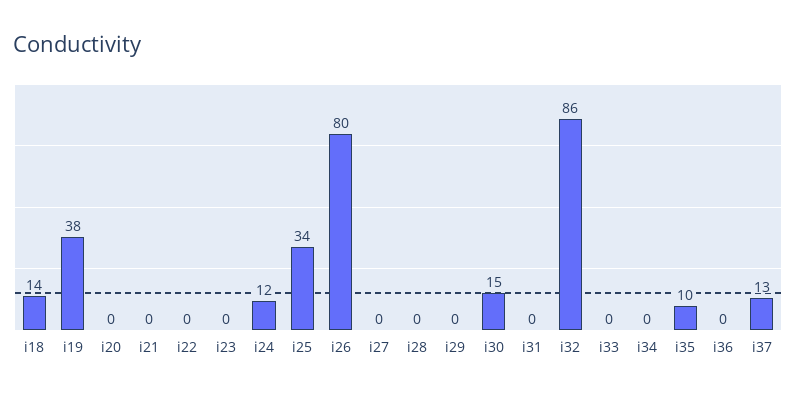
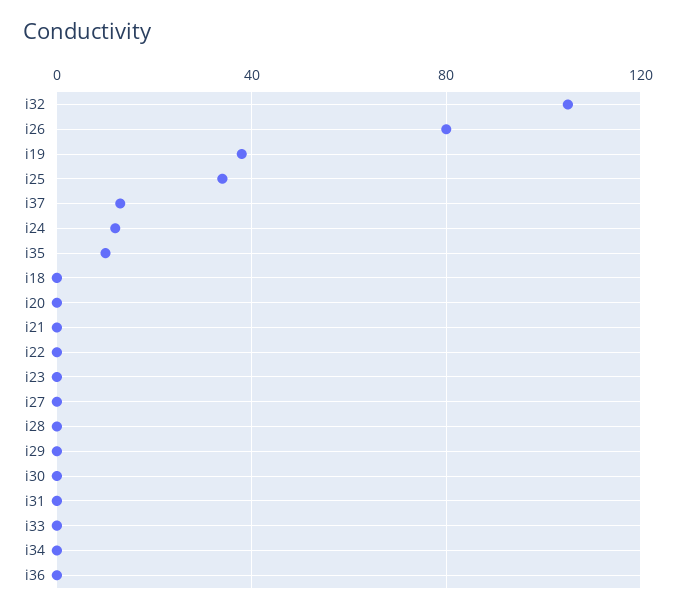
i18: 14 -> 0
i30: 15 -> 0
i32: 86 -> 105

